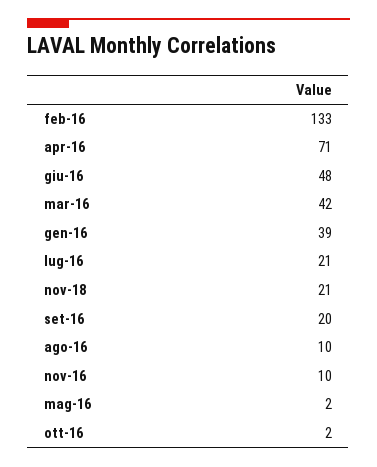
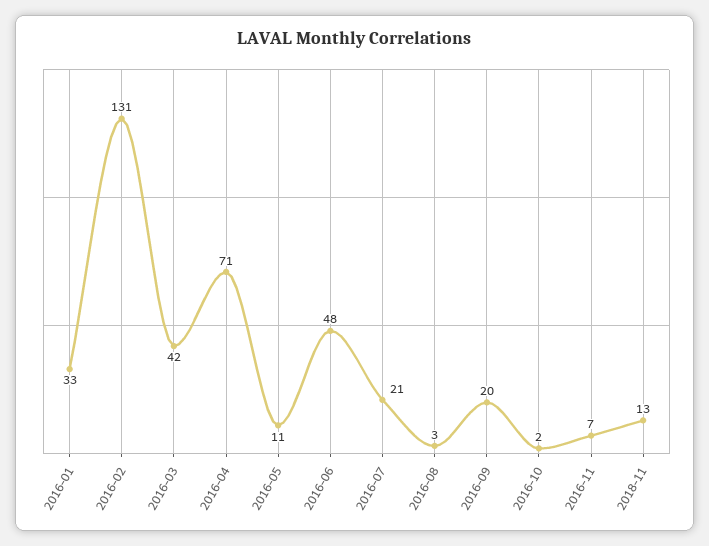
feb-16: 133 -> 131
gen-16: 39 -> 33
nov-18: 21 -> 13
ago-16: 10 -> 3
nov-16: 10 -> 7
mag-16: 2 -> 11

